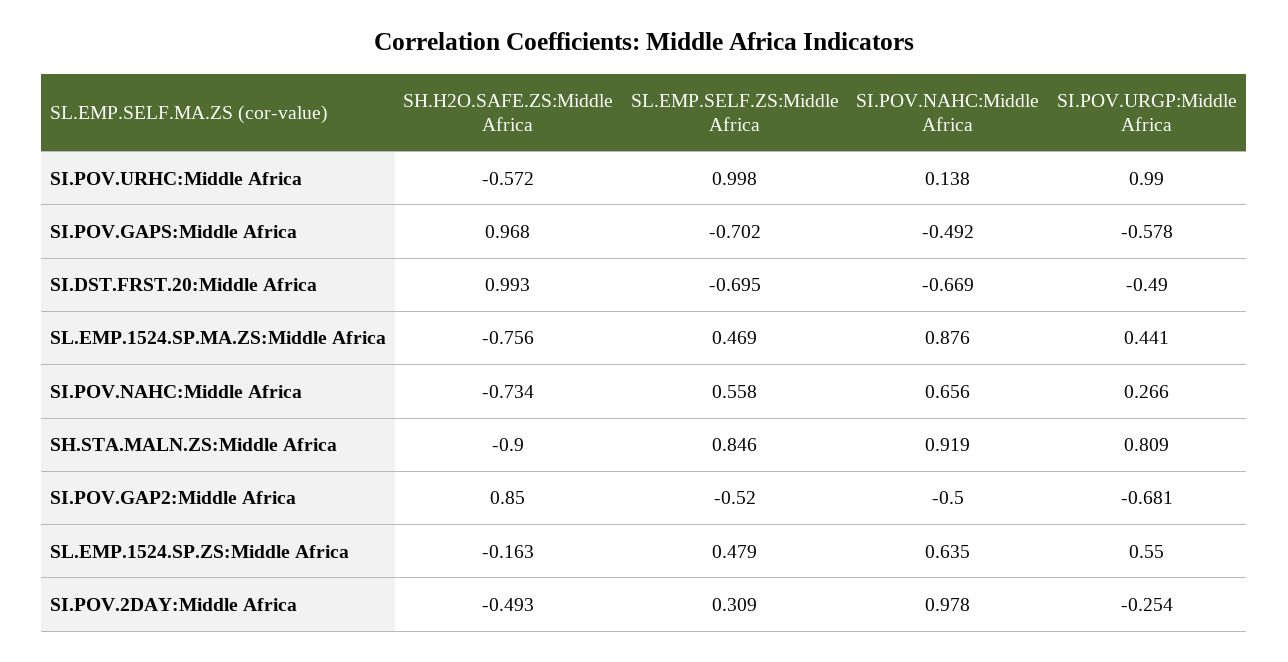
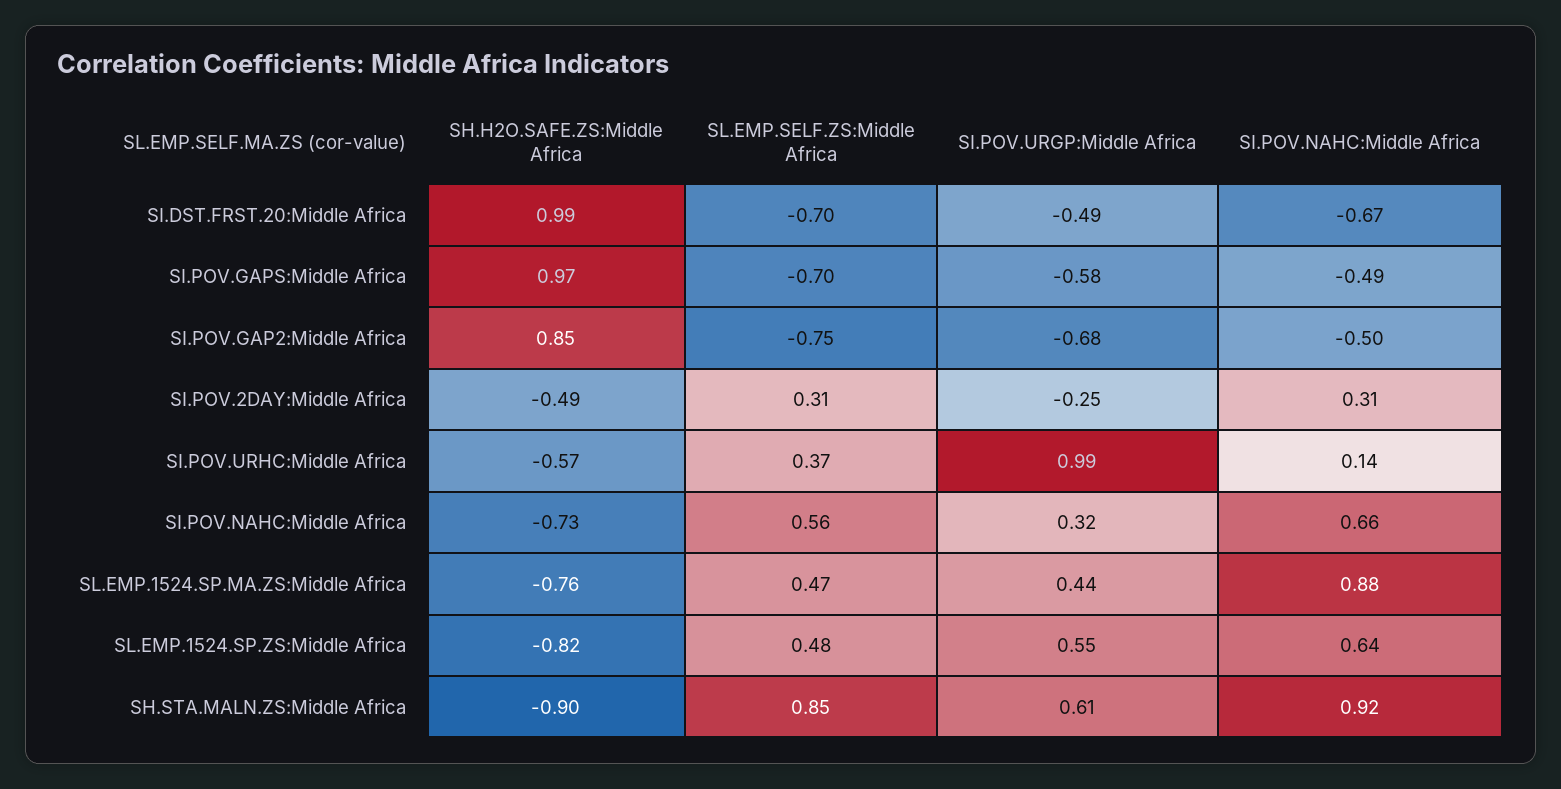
SL.EMP.SELF.ZS:Middle Africa, SI.POV.URHC:Middle Africa: 0.998 -> 0.37
SI.POV.URGP:Middle Africa, SI.POV.NAHC:Middle Africa: 0.266 -> 0.32
SI.POV.URGP:Middle Africa, SH.STA.MALN.ZS:Middle Africa: 0.809 -> 0.61
SL.EMP.SELF.ZS:Middle Africa, SI.POV.GAP2:Middle Africa: -0.52 -> -0.75
SH.H2O.SAFE.ZS:Middle Africa, SL.EMP.1524.SP.ZS:Middle Africa: -0.163 -> -0.82
SI.POV.NAHC:Middle Africa, SI.POV.2DAY:Middle Africa: 0.978 -> 0.31

